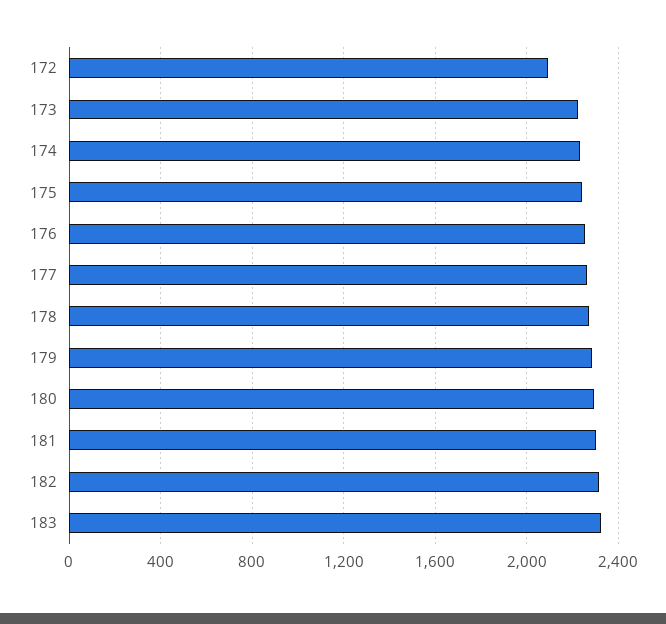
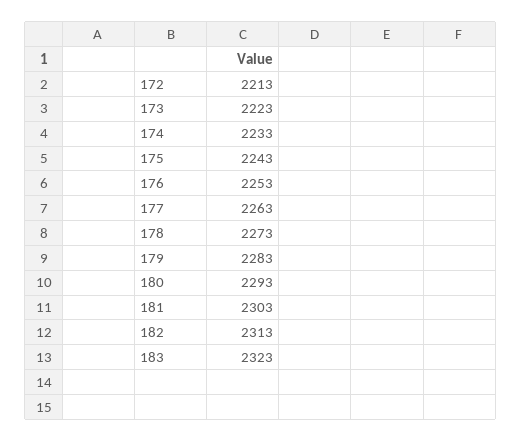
172: 2100 -> 2213

